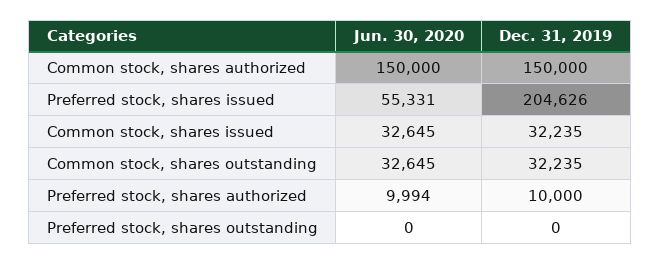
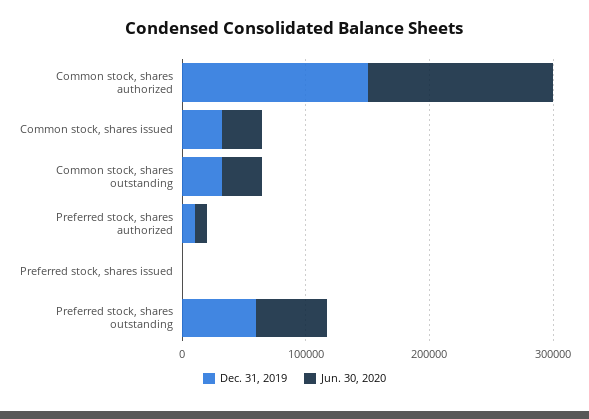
Jun. 30, 2020, Preferred stock, shares issued: 55331 -> 0
Dec. 31, 2019, Preferred stock, shares issued: 204626 -> 0
Jun. 30, 2020, Preferred stock, shares outstanding: 0 -> 60000
Dec. 31, 2019, Preferred stock, shares outstanding: 0 -> 60000

